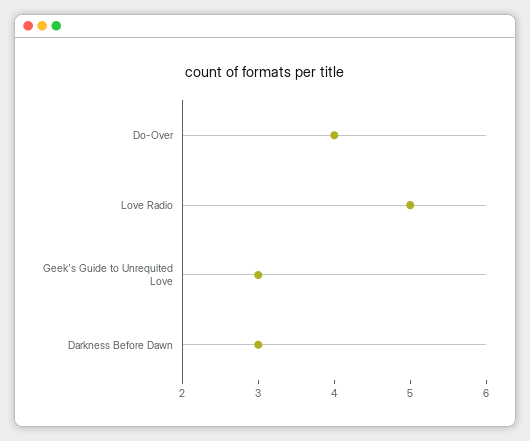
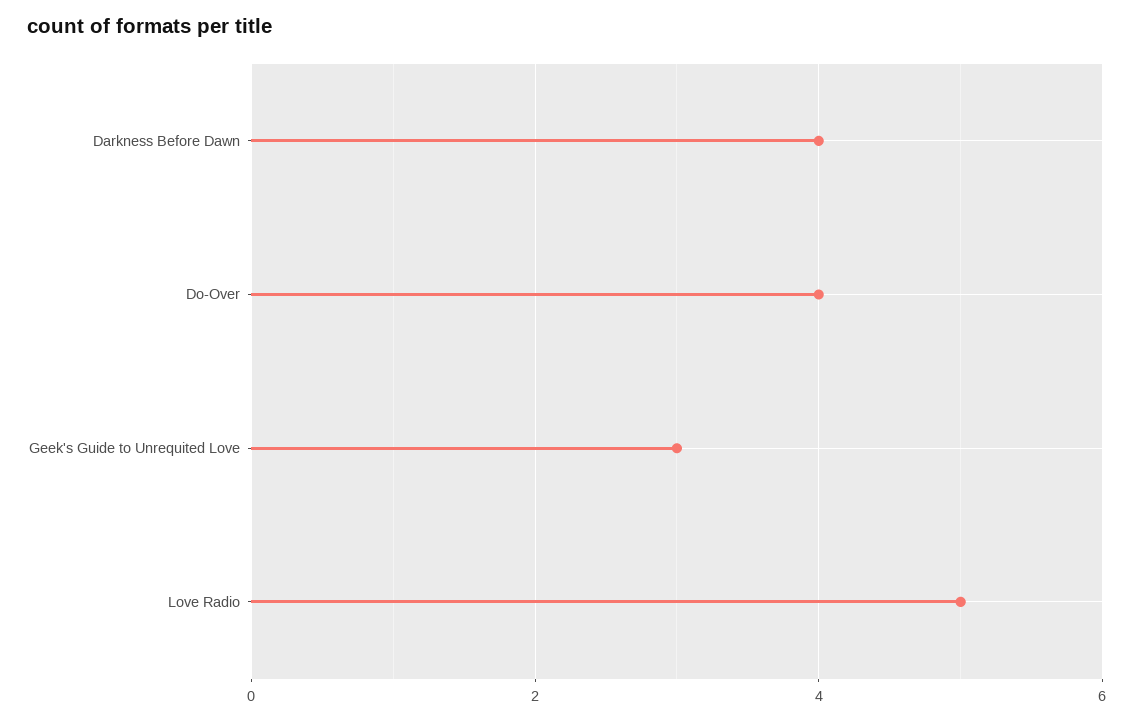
Darkness Before Dawn: 3 -> 4

